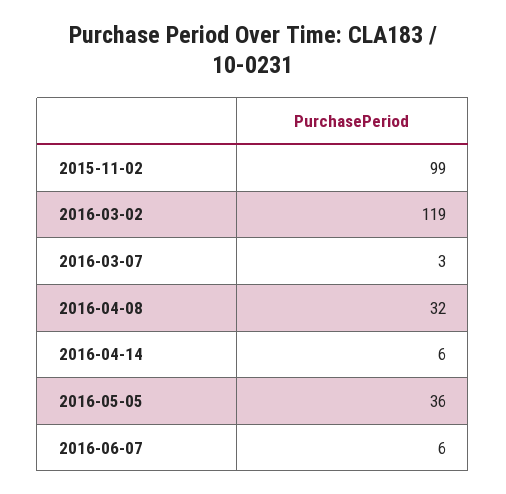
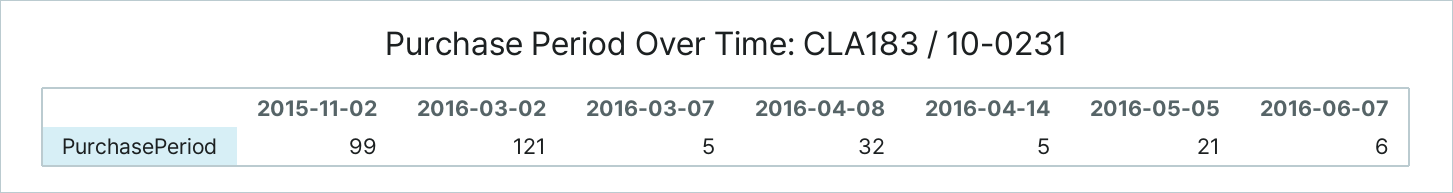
2016-03-02: 119 -> 121
2016-03-07: 3 -> 5
2016-04-14: 6 -> 5
2016-05-05: 36 -> 21

